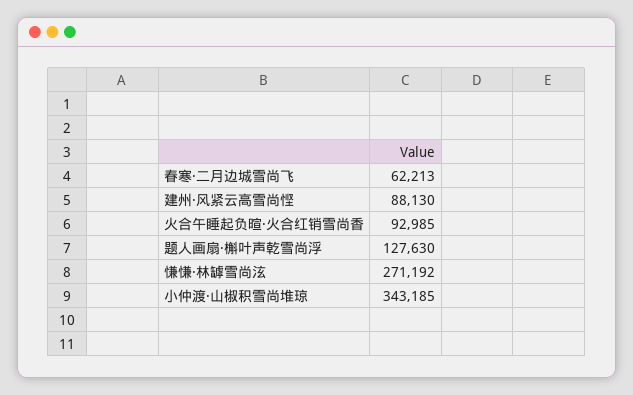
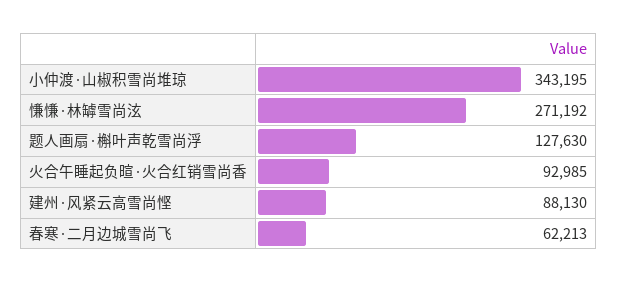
小仲渡·山椒积雪尚堆琼: 343185 -> 343195

